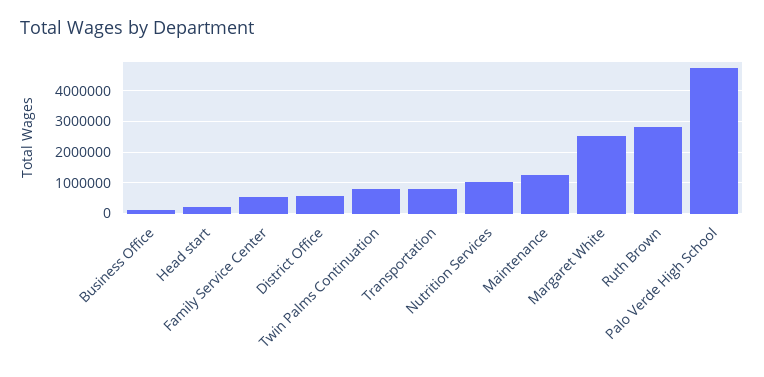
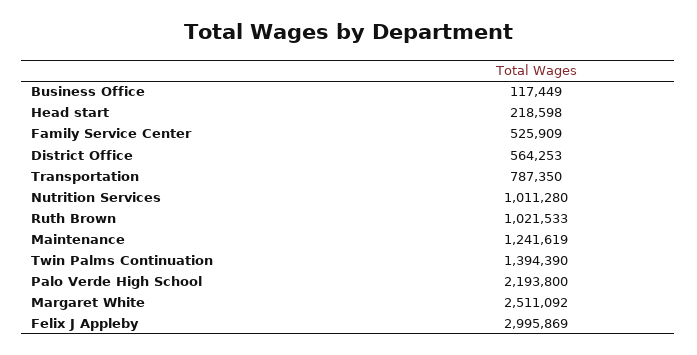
Twin Palms Continuation: 800000 -> 1394390
Ruth Brown: 2800000 -> 1021533
Palo Verde High School: 4800000 -> 2193800
Felix J Appleby: none -> 2995869

